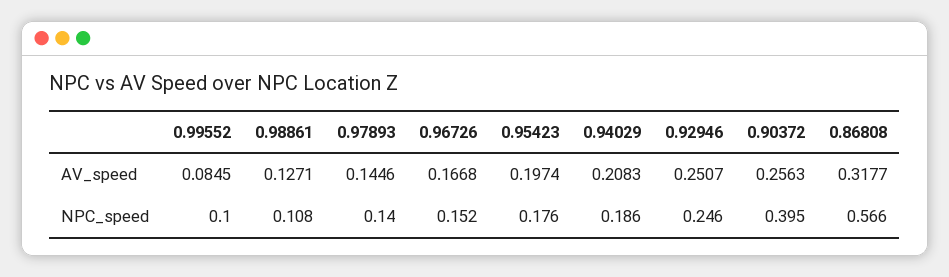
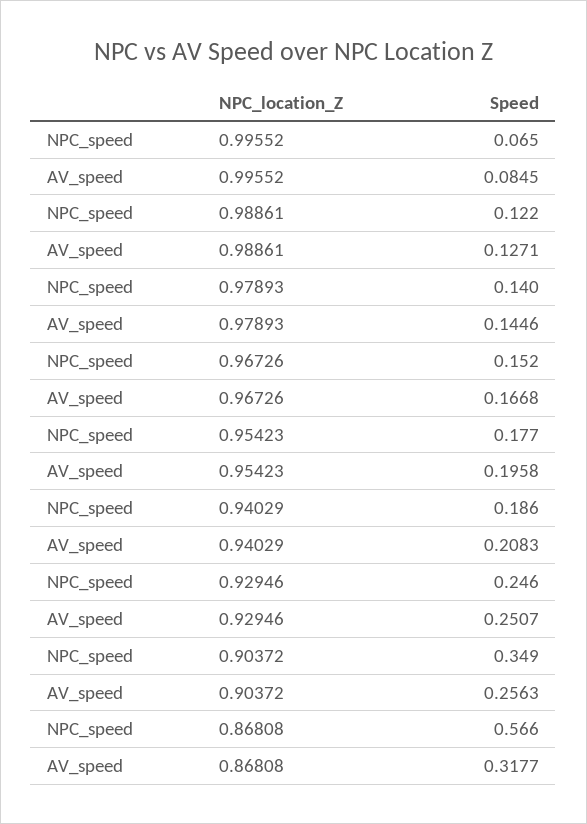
0.95423, AV_speed: 0.1974 -> 0.1958
0.99552, NPC_speed: 0.1 -> 0.065
0.98861, NPC_speed: 0.108 -> 0.122
0.95423, NPC_speed: 0.176 -> 0.177
0.90372, NPC_speed: 0.395 -> 0.349

